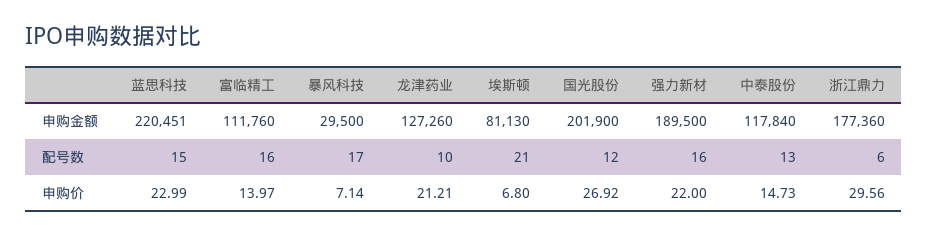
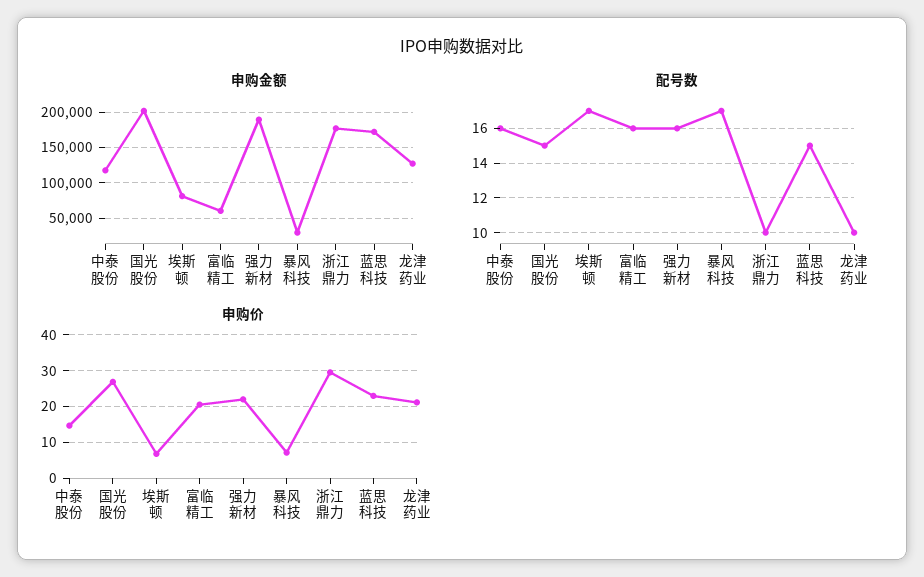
申购金额, 蓝思科技: 220451 -> 170000
申购金额, 富临精工: 111760 -> 60000
配号数, 埃斯顿: 21 -> 17
配号数, 国光股份: 12 -> 15
配号数, 中泰股份: 13 -> 16
配号数, 浙江鼎力: 6 -> 10
申购价, 富临精工: 13.97 -> 20

